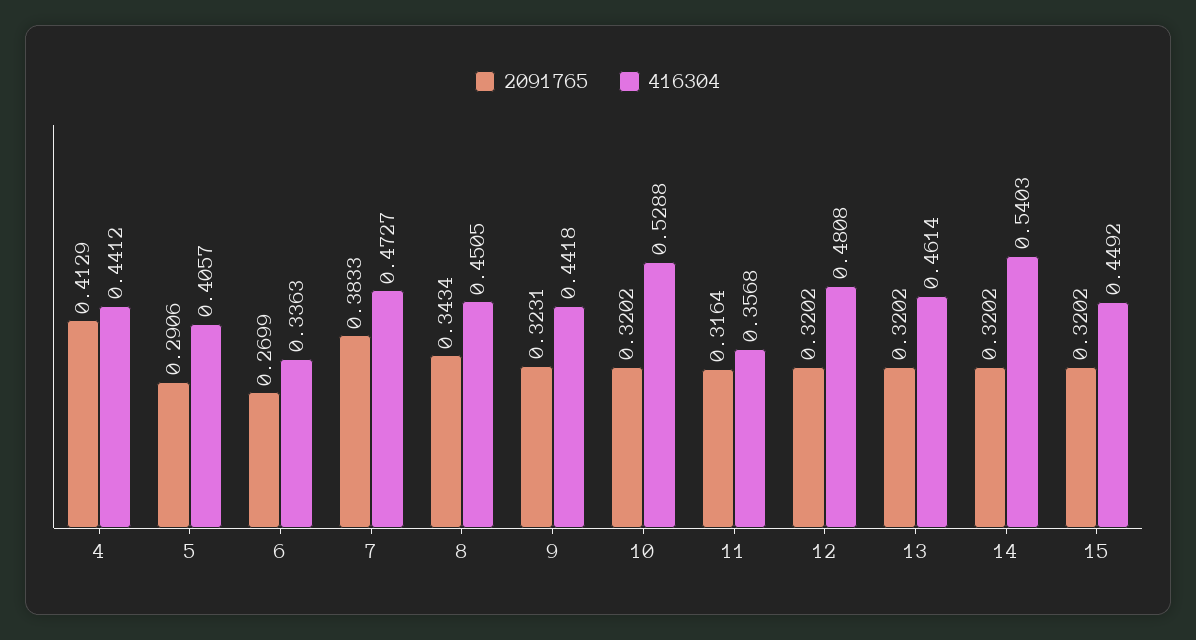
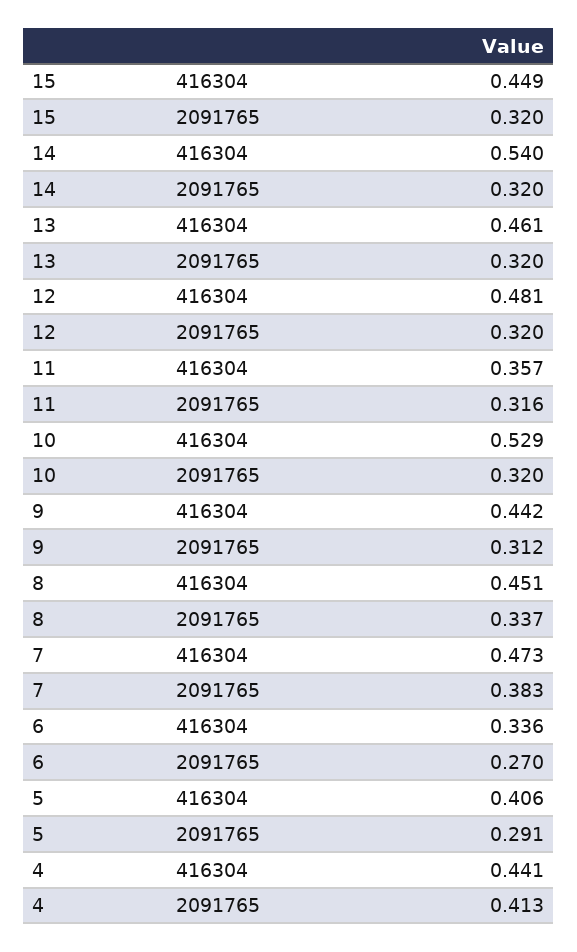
2091765, 8: 0.3434 -> 0.337
2091765, 9: 0.3231 -> 0.312

